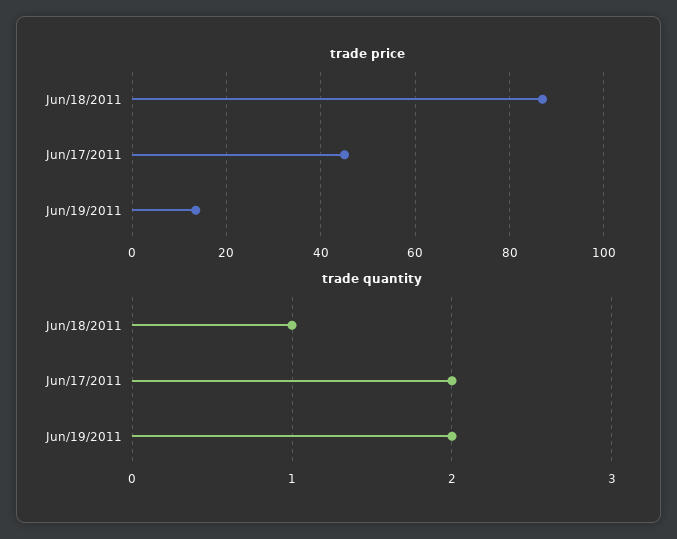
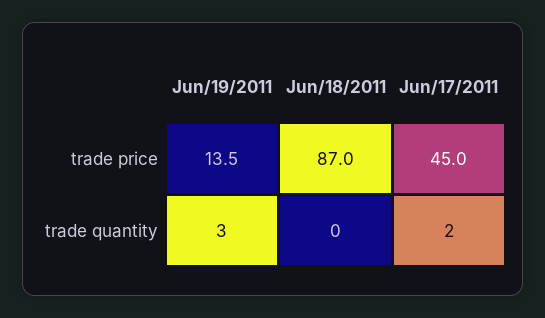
trade quantity, Jun/18/2011: 1 -> 0
trade quantity, Jun/19/2011: 2 -> 3

